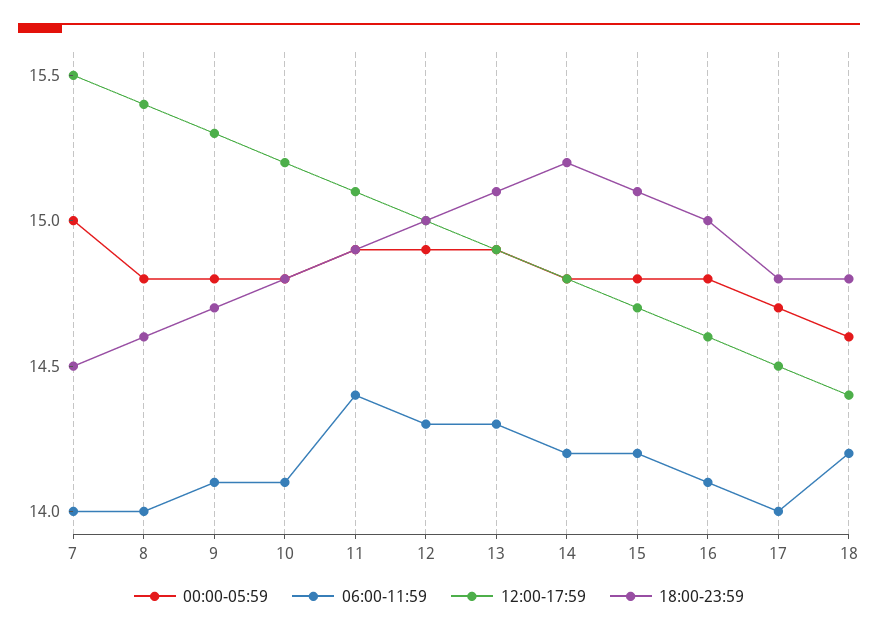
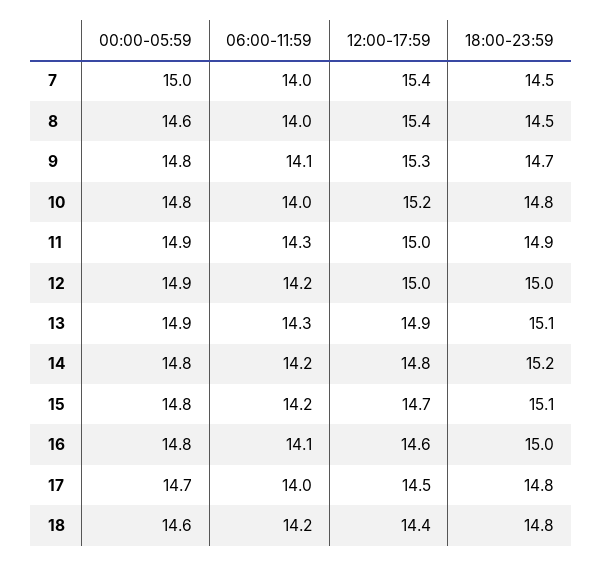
12:00-17:59, 7: 15.5 -> 15.4
00:00-05:59, 8: 14.8 -> 14.6
18:00-23:59, 8: 14.6 -> 14.5
06:00-11:59, 10: 14.1 -> 14
06:00-11:59, 11: 14.4 -> 14.3
12:00-17:59, 11: 15.1 -> 15
06:00-11:59, 12: 14.3 -> 14.2

